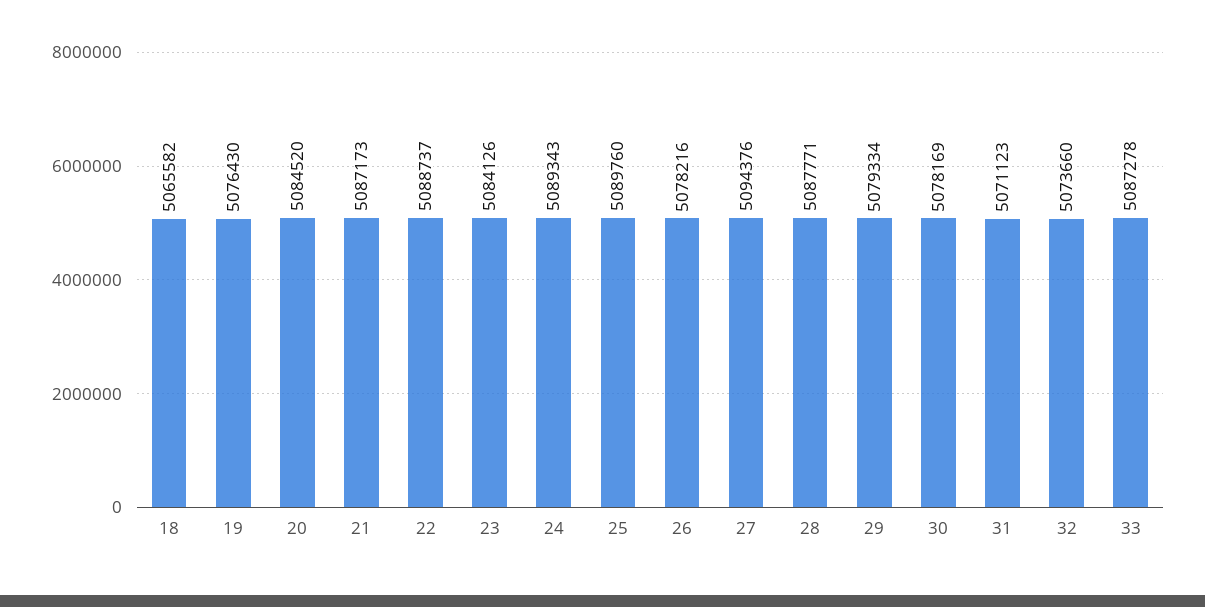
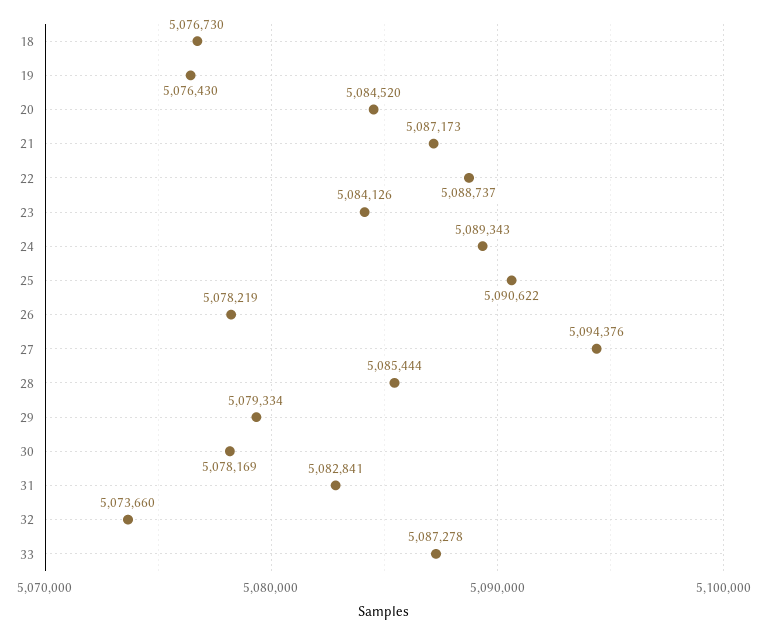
18: 5065582 -> 5076730
25: 5089760 -> 5090622
26: 5078216 -> 5078219
28: 5087771 -> 5085444
31: 5071123 -> 5082841

